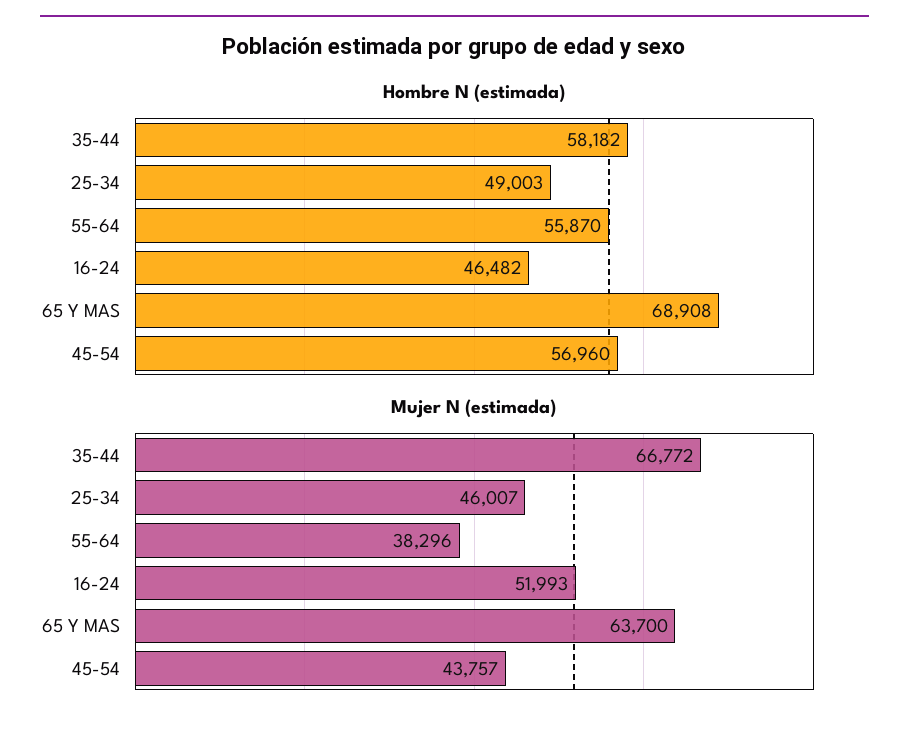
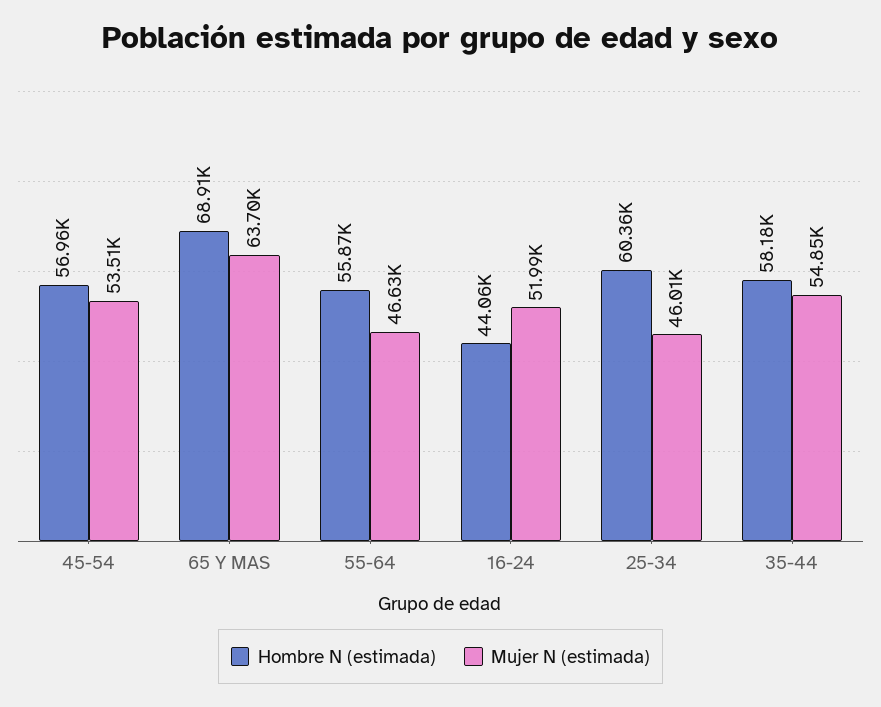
Hombre N (estimada), 25-34: 49003 -> 60360
Hombre N (estimada), 16-24: 46482 -> 44060
Mujer N (estimada), 35-44: 66772 -> 54850
Mujer N (estimada), 55-64: 38296 -> 46630
Mujer N (estimada), 45-54: 43757 -> 53510

